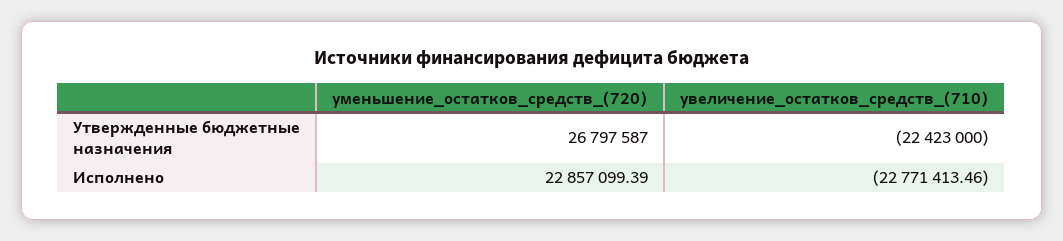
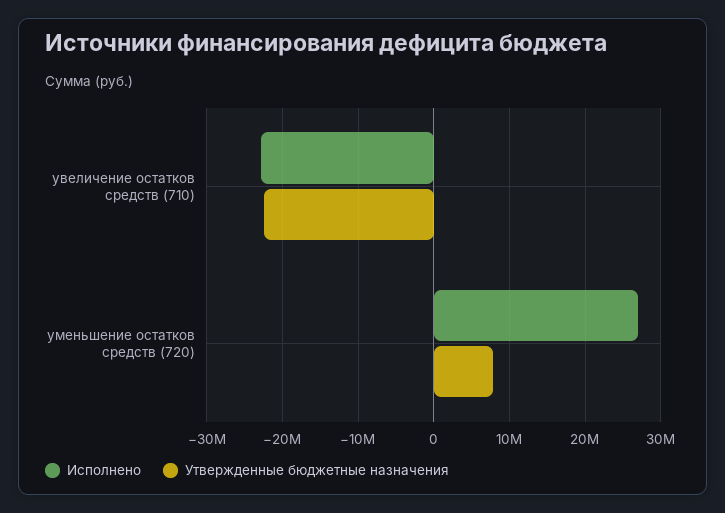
Утвержденные бюджетные назначения, уменьшение_остатков_средств_(720): 26797587 -> 8000000
Исполнено, уменьшение_остатков_средств_(720): 22857099.39 -> 27000000

